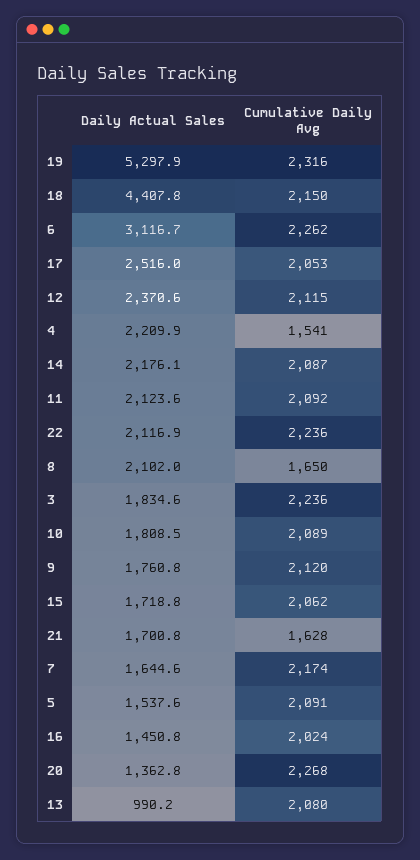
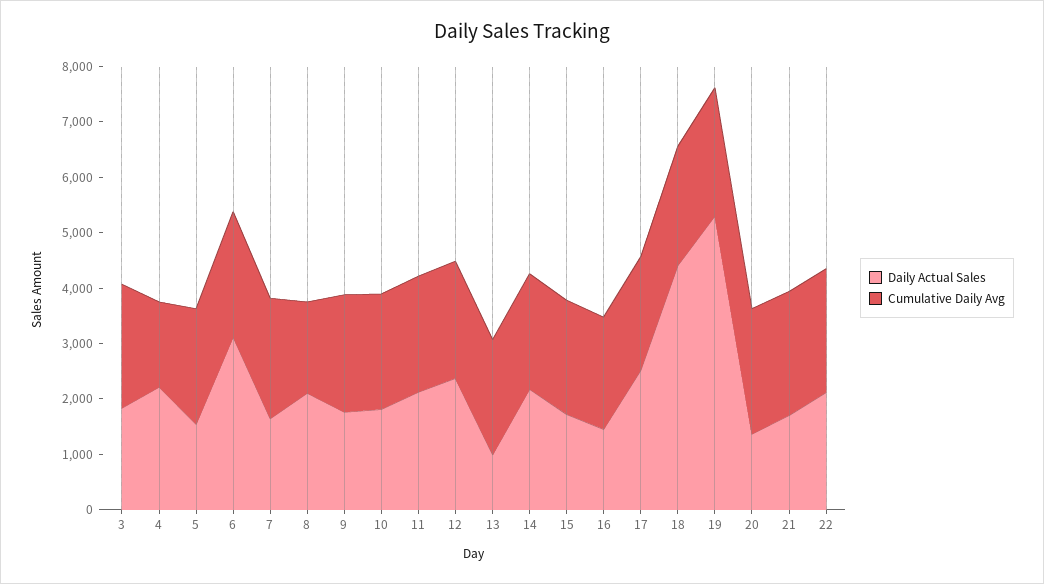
Cumulative Daily Avg, 21: 1628 -> 2200

